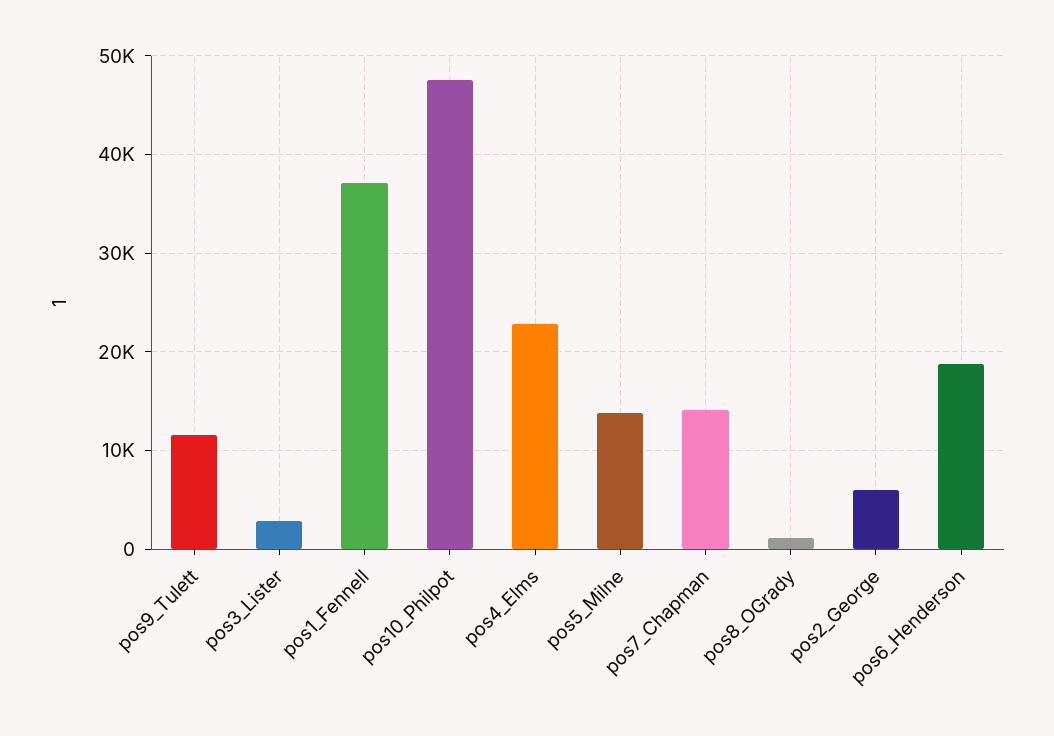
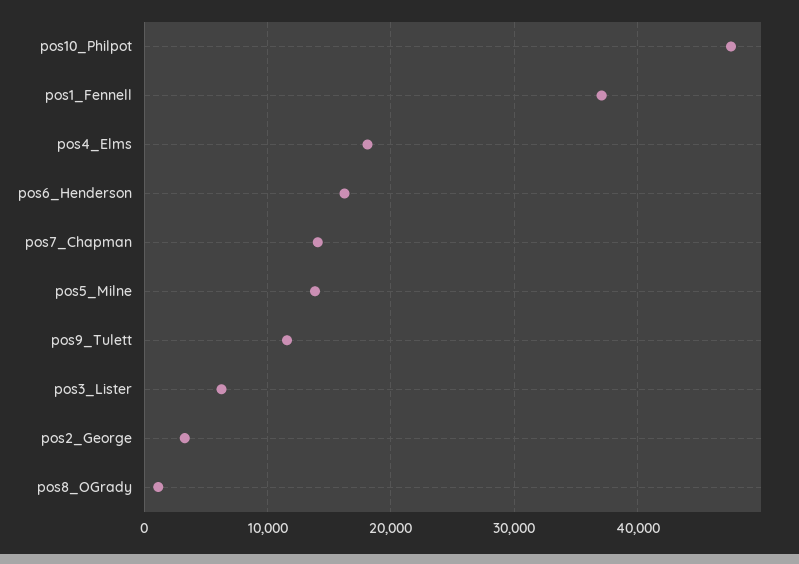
pos3_Lister: 3000 -> 6000
pos4_Elms: 23000 -> 18000
pos2_George: 6000 -> 3000
pos6_Henderson: 19000 -> 16000

